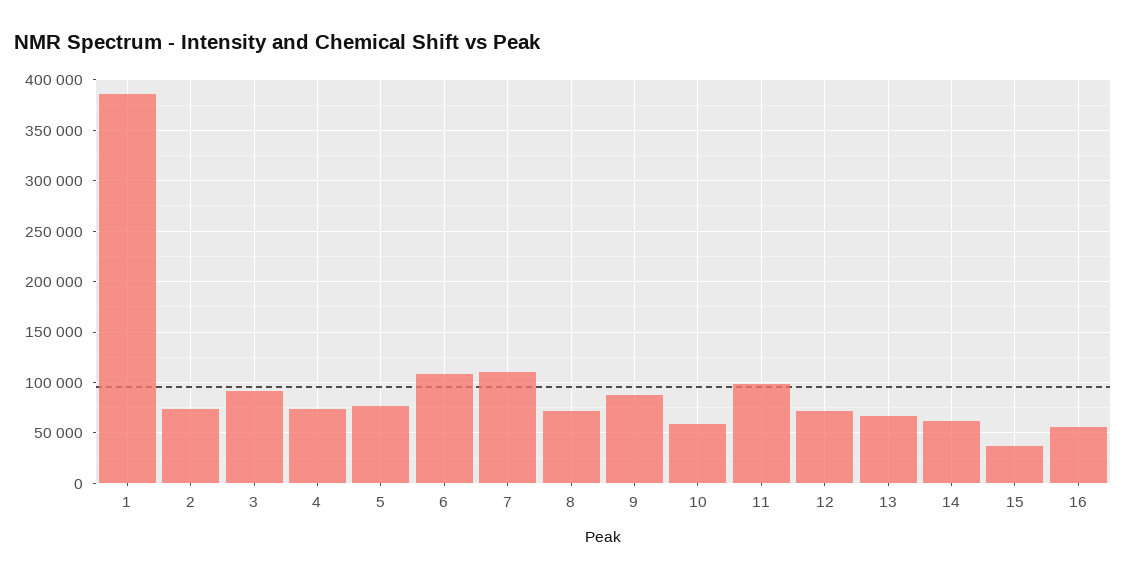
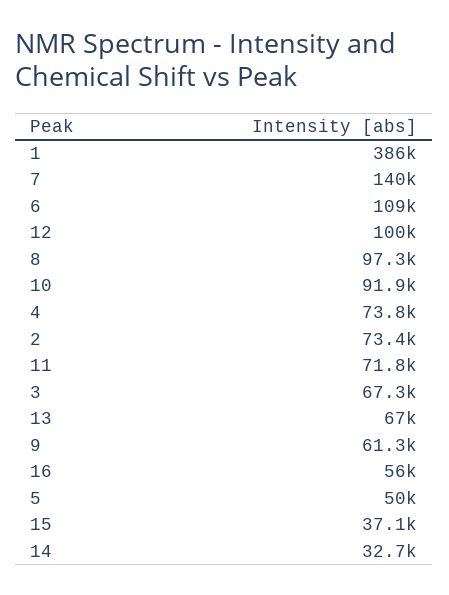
3: 90000 -> 67300
5: 80000 -> 50000
7: 110000 -> 140000
8: 70000 -> 97300
9: 90000 -> 61300
10: 60000 -> 91900
11: 100000 -> 71800
12: 70000 -> 100000
14: 60000 -> 32700

